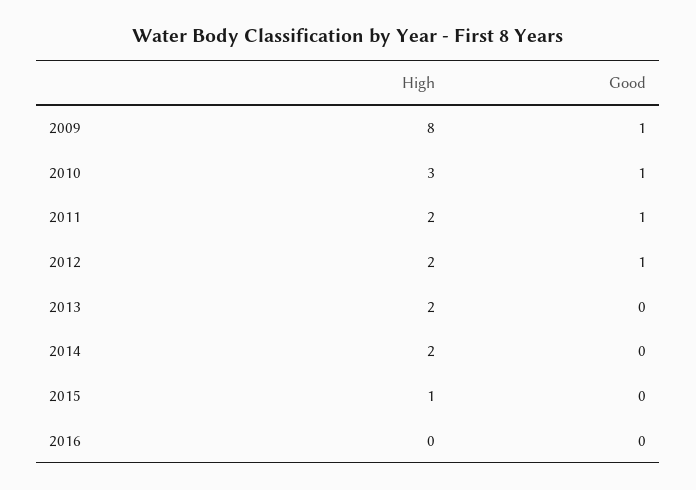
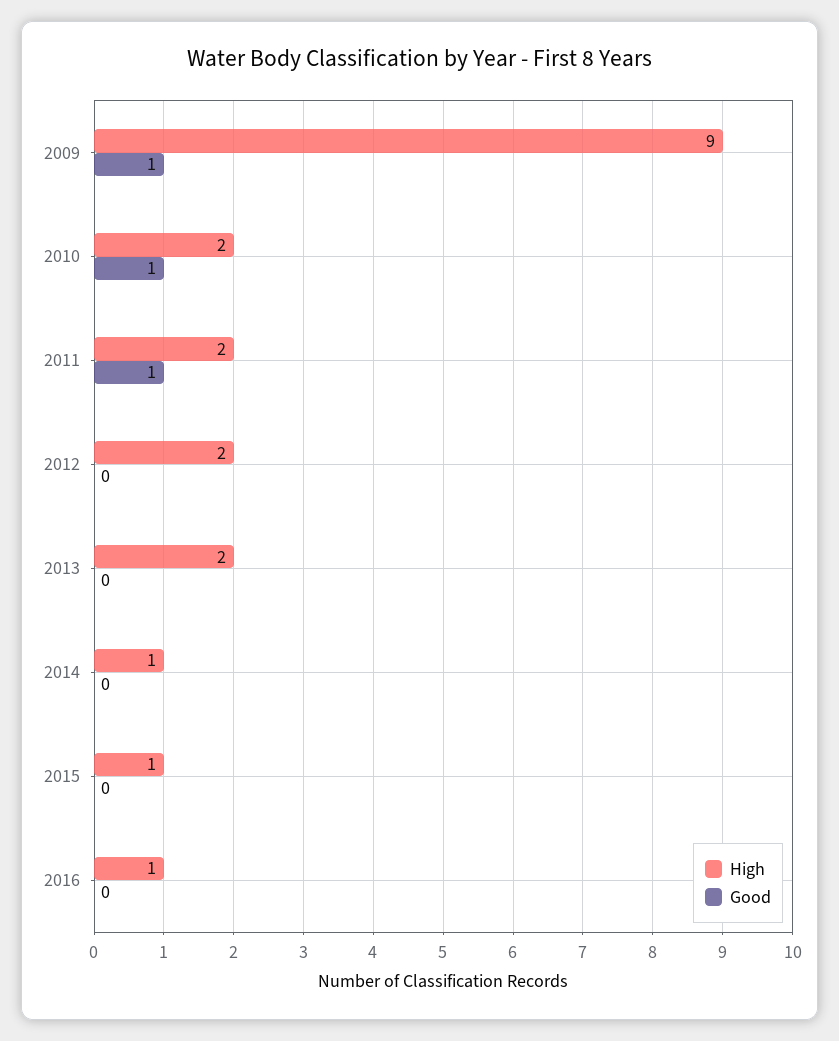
High, 2009: 8 -> 9
High, 2010: 3 -> 2
Good, 2012: 1 -> 0
High, 2014: 2 -> 1
High, 2016: 0 -> 1

